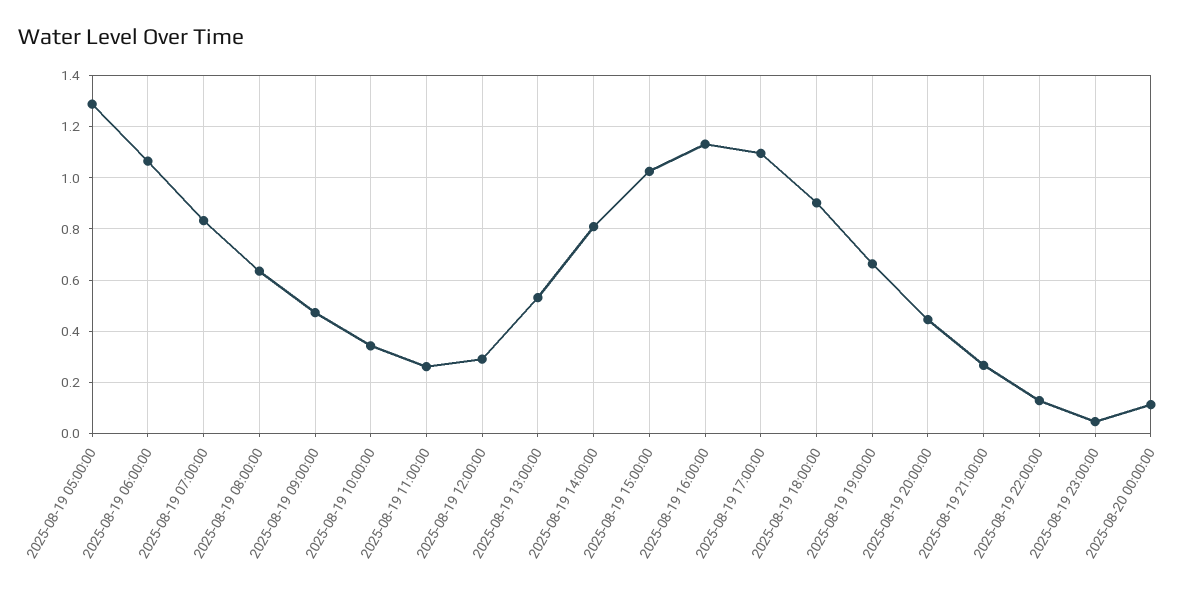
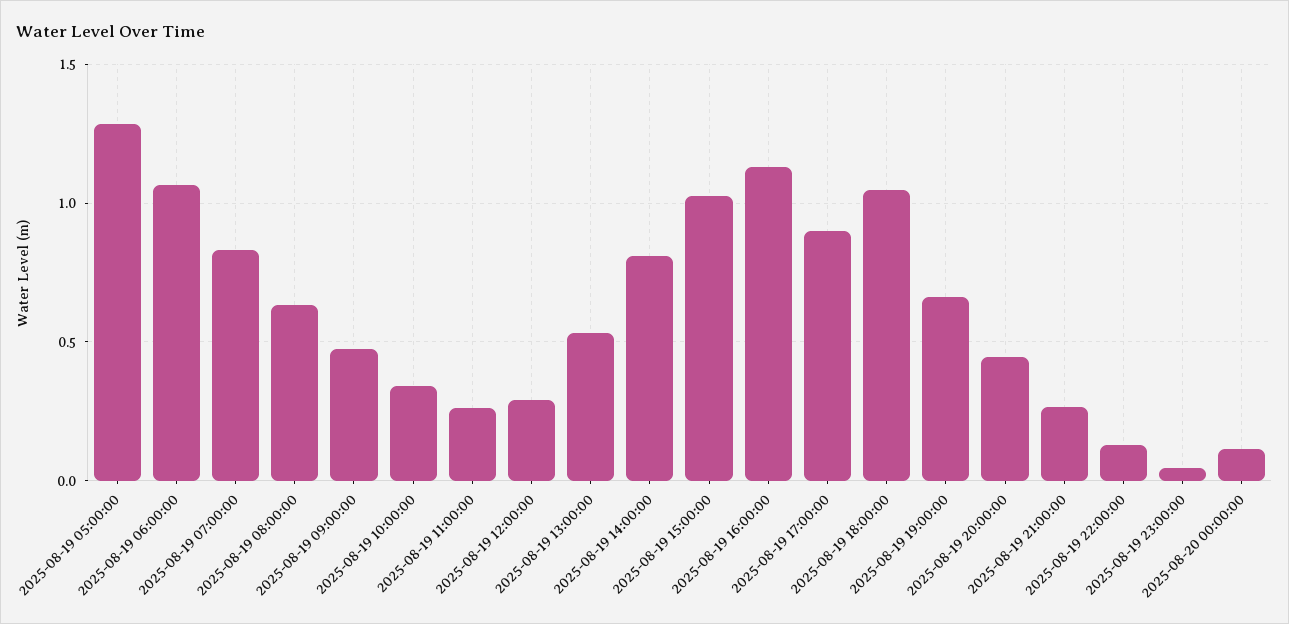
2025-08-19 17:00:00: 1.1 -> 0.9
2025-08-19 18:00:00: 0.9 -> 1.05

